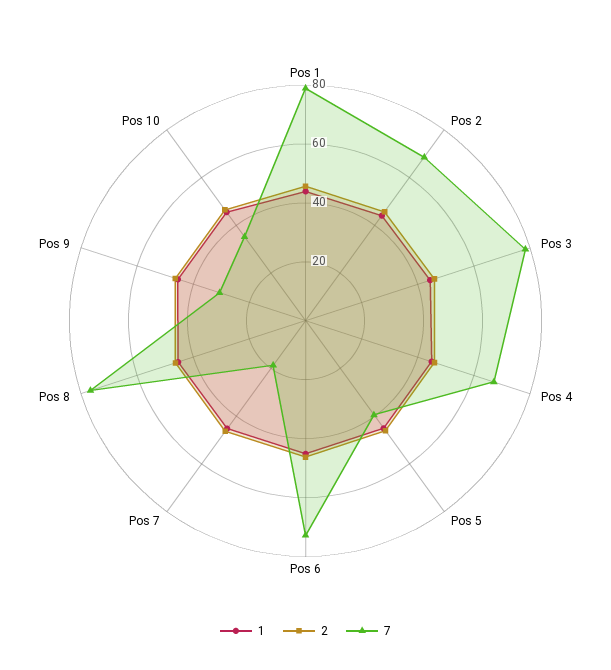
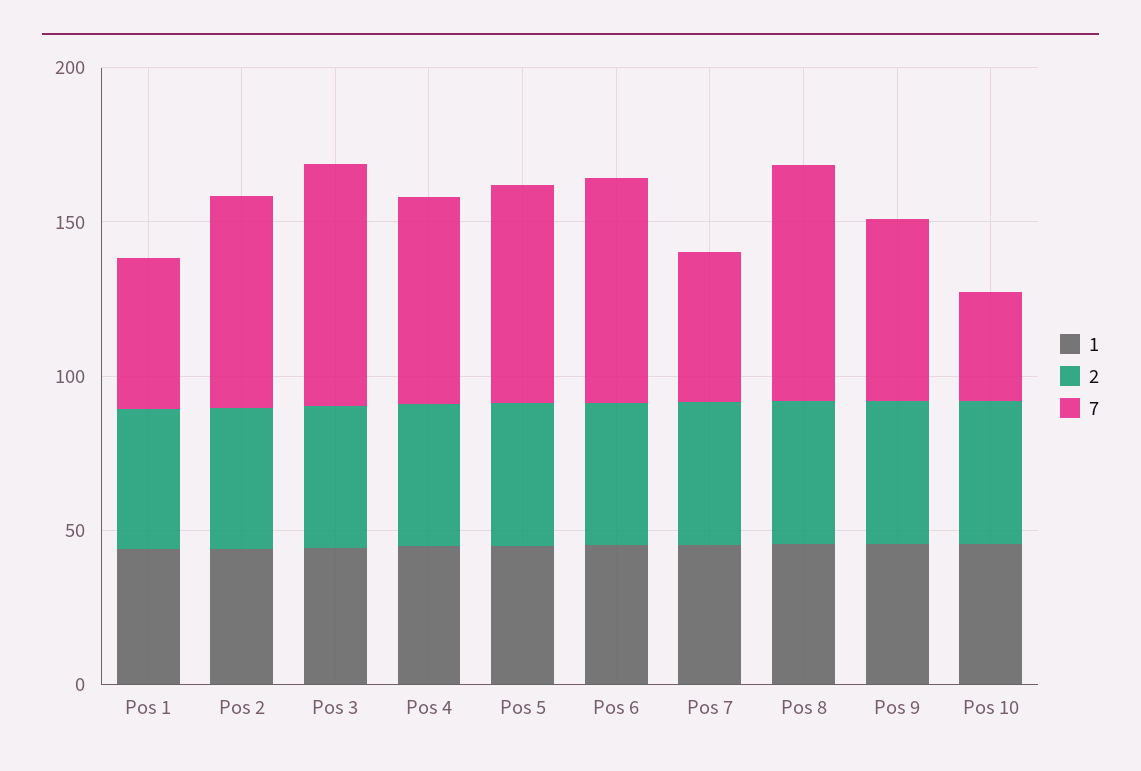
7, Pos 1: 80 -> 50
7, Pos 5: 40 -> 70
7, Pos 7: 20 -> 50
7, Pos 9: 30 -> 60

